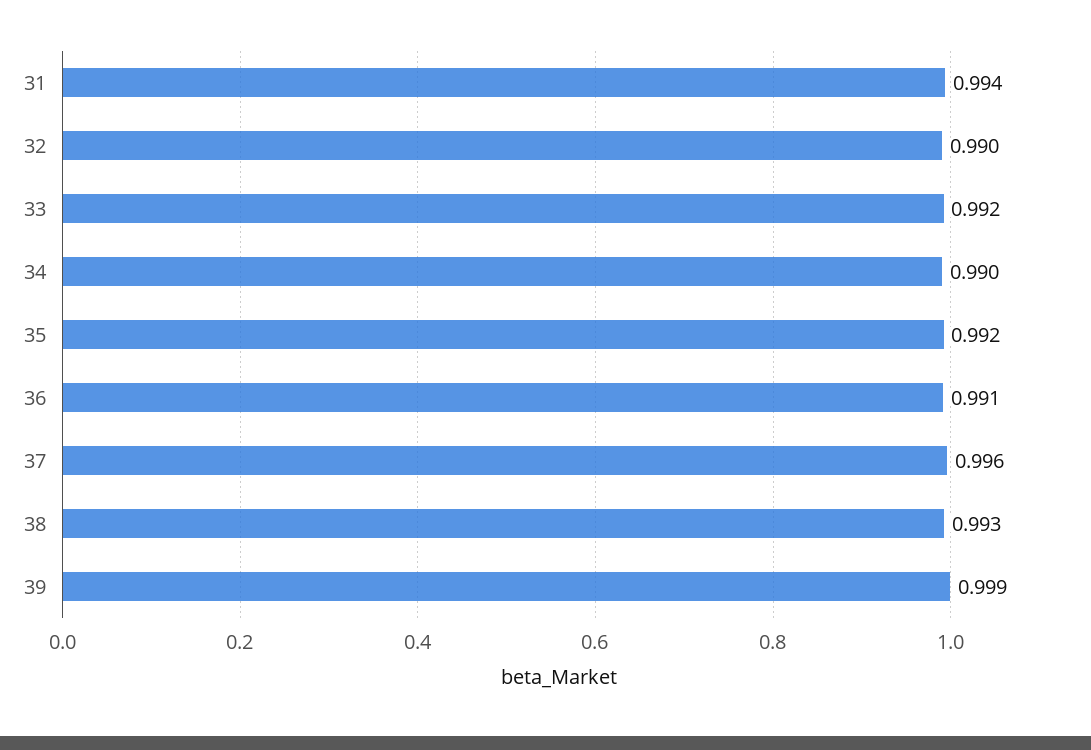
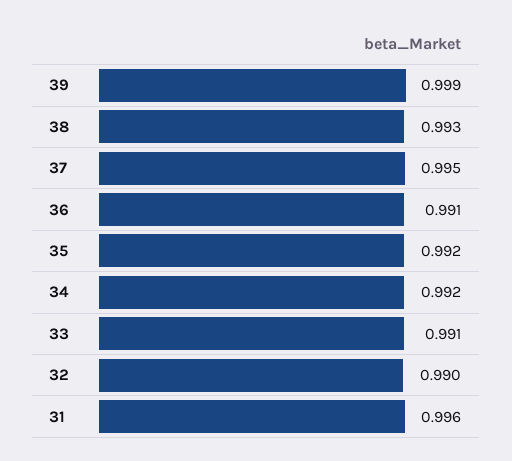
31: 0.994 -> 0.996
33: 0.992 -> 0.991
34: 0.99 -> 0.992
37: 0.996 -> 0.995

